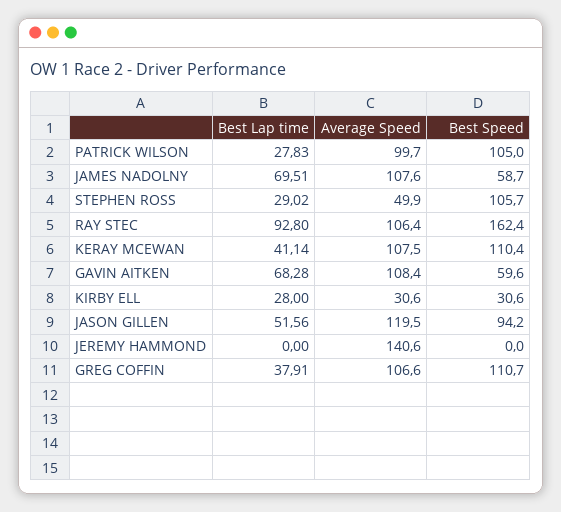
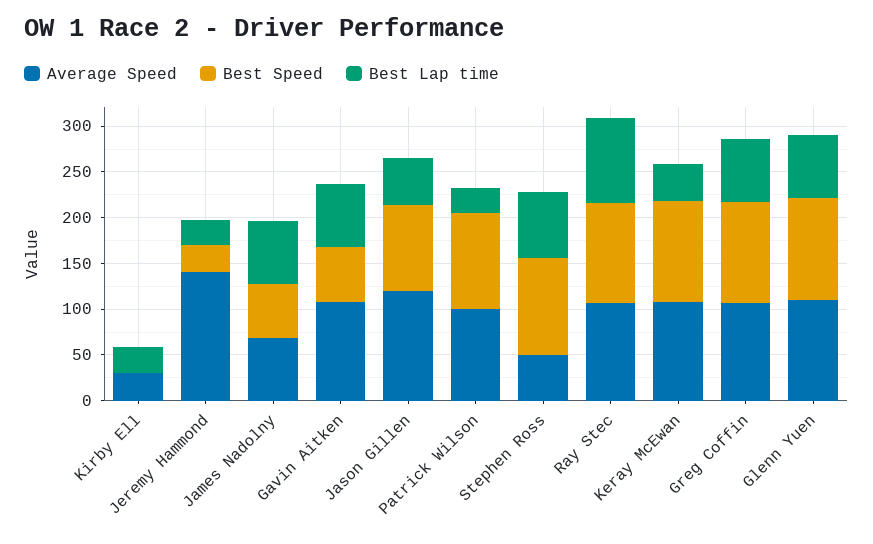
Average Speed, JAMES NADOLNY: 107.6 -> 70
Best Lap time, STEPHEN ROSS: 29.02 -> 70
Best Speed, RAY STEC: 162.4 -> 110
Best Speed, KIRBY ELL: 30.6 -> 0
Best Lap time, JEREMY HAMMOND: 0 -> 30
Best Speed, JEREMY HAMMOND: 0 -> 30
Best Lap time, GREG COFFIN: 37.91 -> 70
Average Speed, Glenn Yuen: none -> 110
Best Speed, Glenn Yuen: none -> 110
Best Lap time, Glenn Yuen: none -> 70

